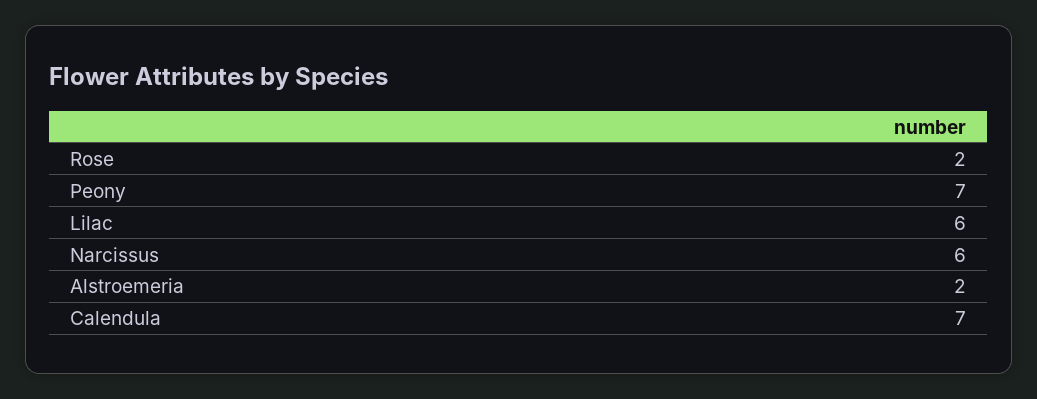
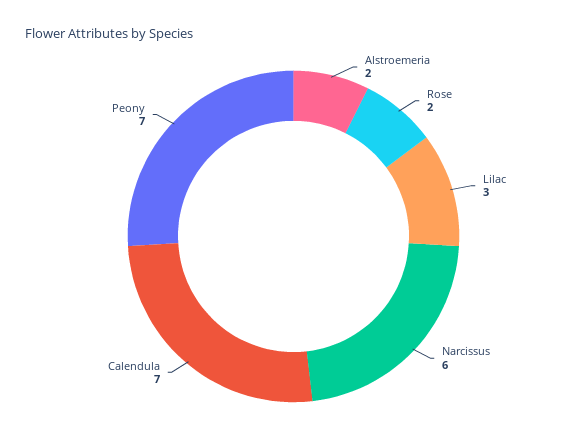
Lilac: 6 -> 3

